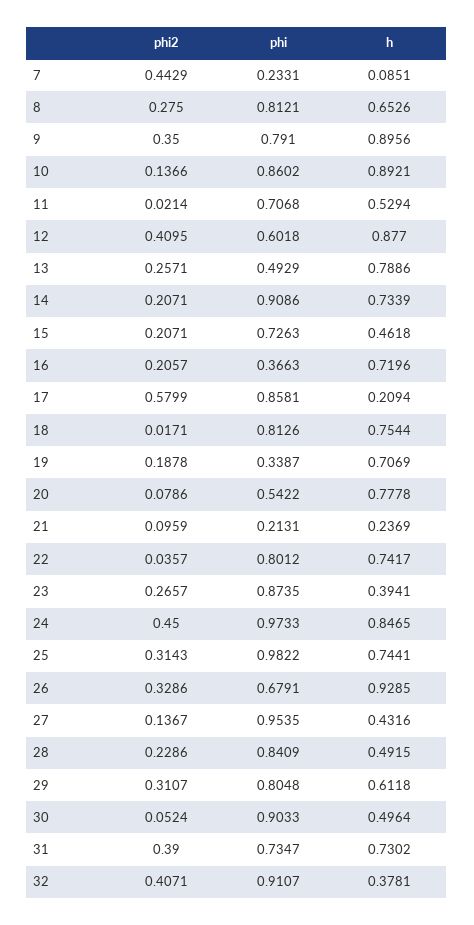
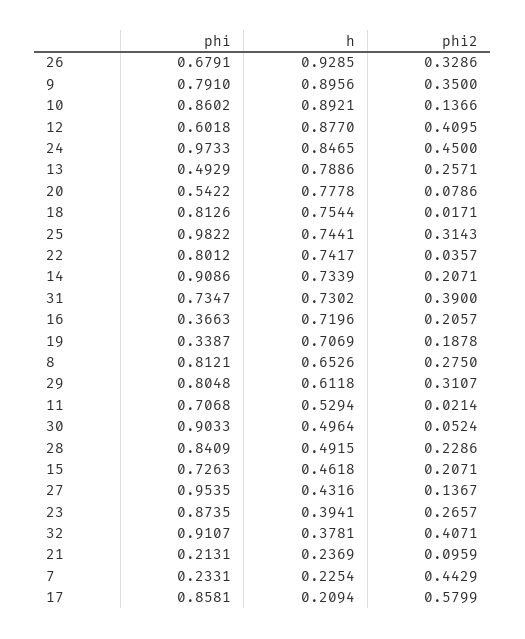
h, 7: 0.0851 -> 0.2254

